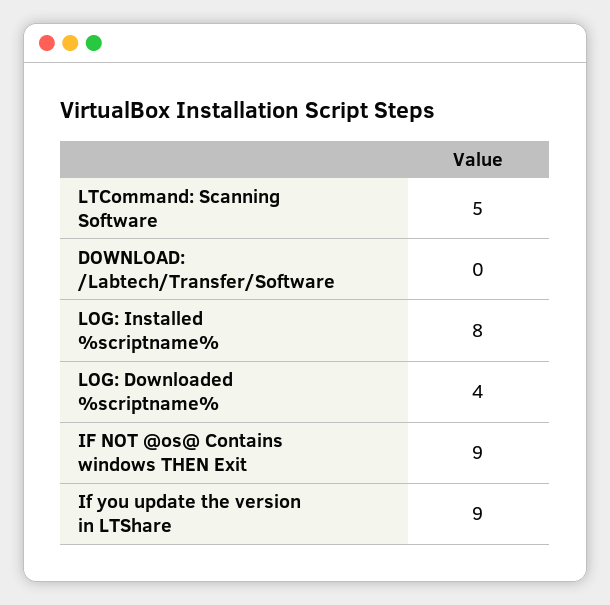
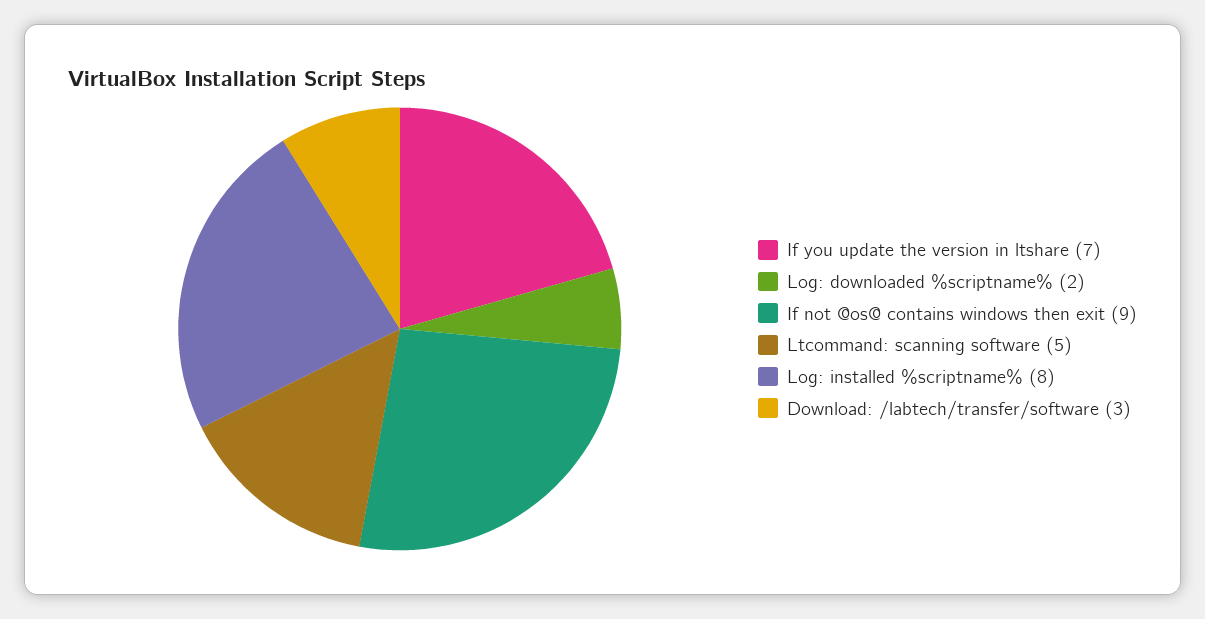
DOWNLOAD: /Labtech/Transfer/Software: 0 -> 3
LOG: Downloaded %scriptname%: 4 -> 2
If you update the version in LTShare: 9 -> 7

